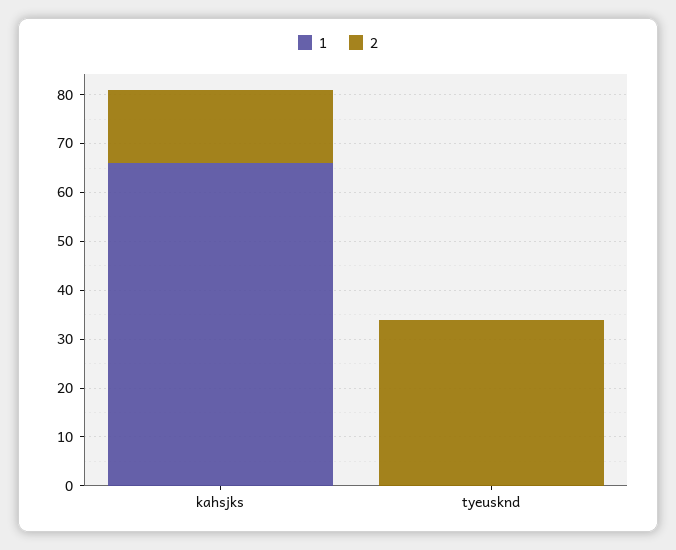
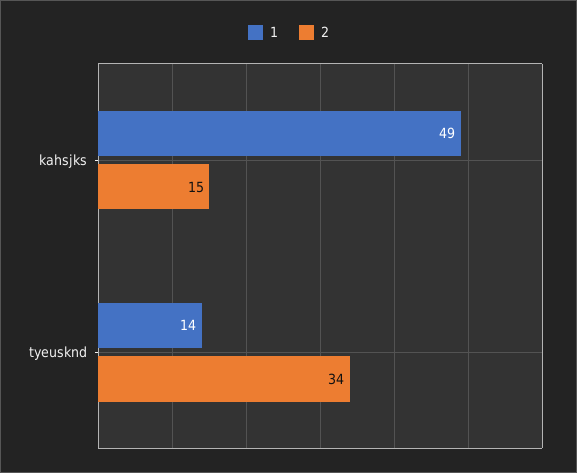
1, kahsjks: 65 -> 49
1, tyeusknd: 0 -> 14

